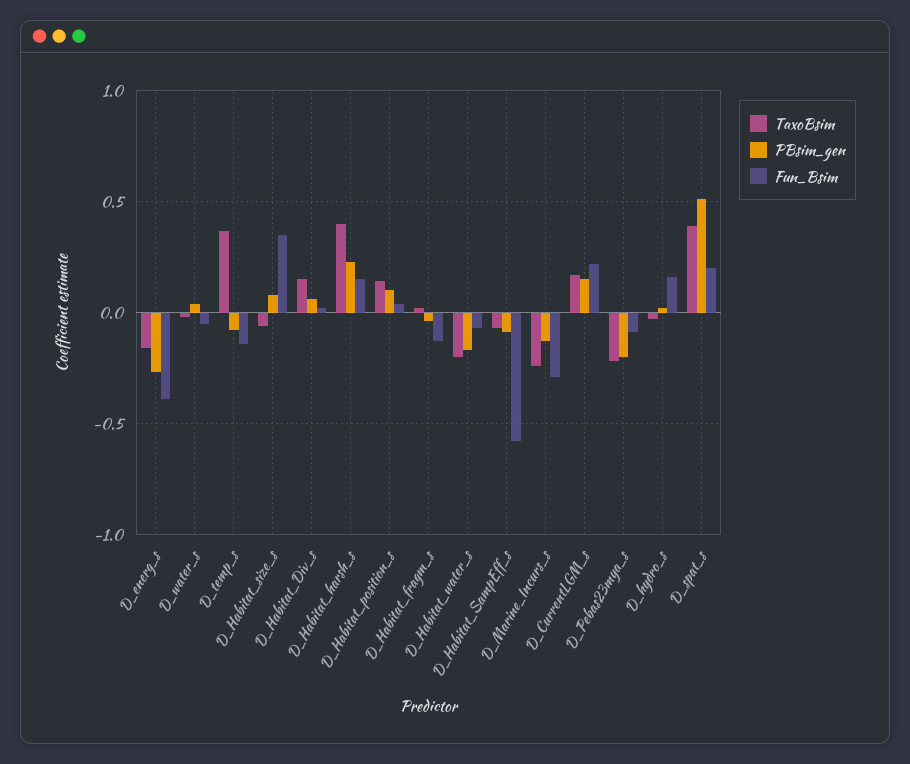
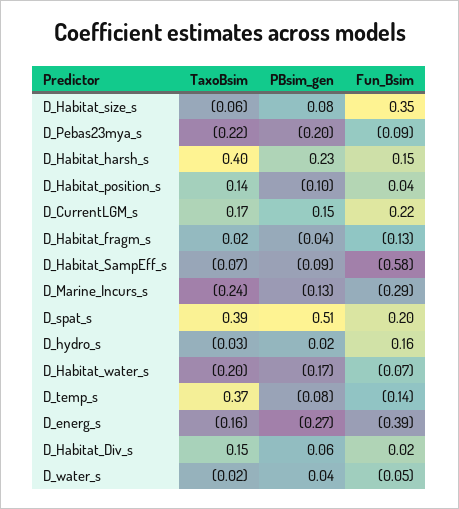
PBsim_gen, D_Habitat_position_s: 0.1 -> -0.1

